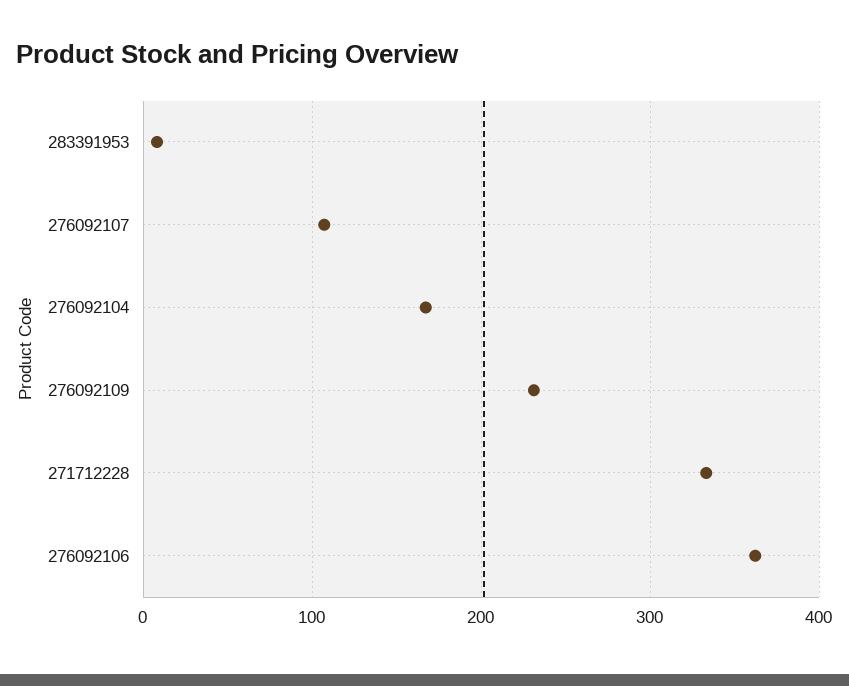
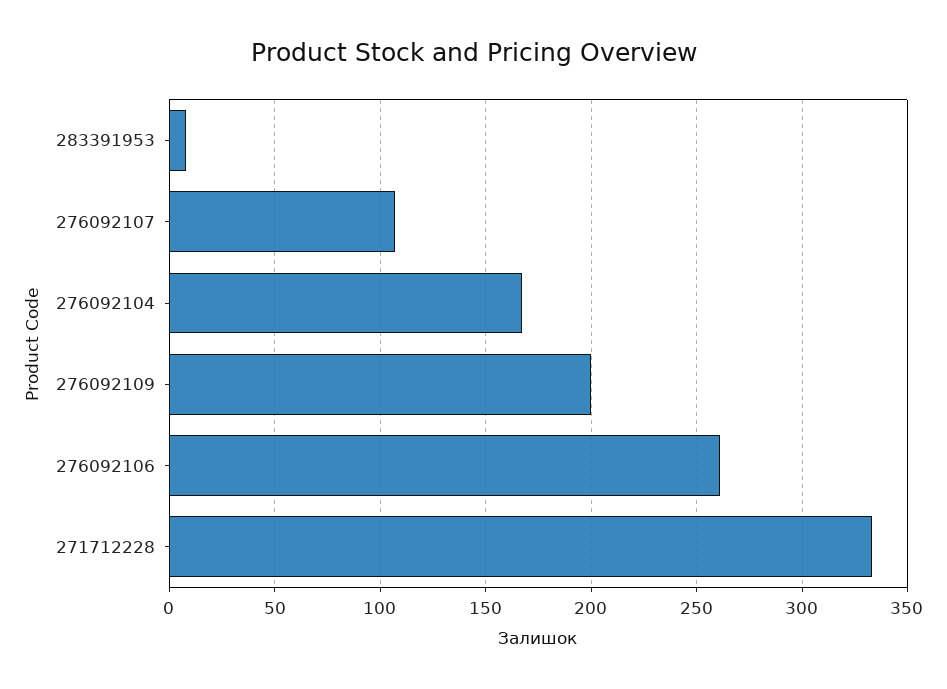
276092109: 230 -> 200
276092106: 360 -> 260

